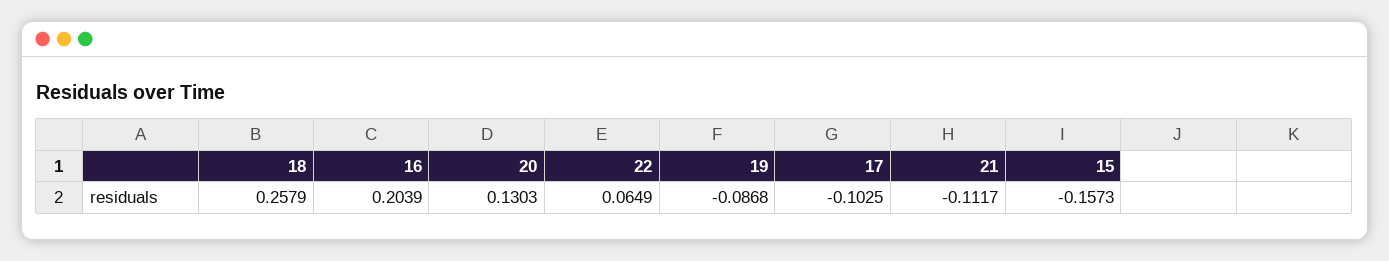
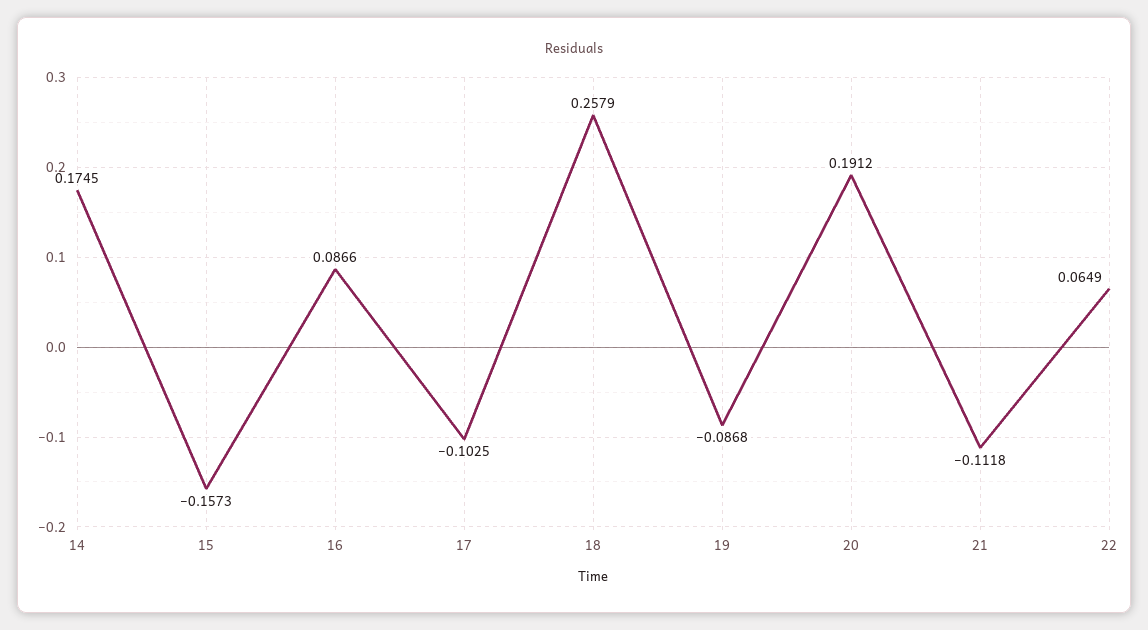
16: 0.2039 -> 0.0866
20: 0.1303 -> 0.1912
21: -0.1117 -> -0.1118
14: none -> 0.1745

